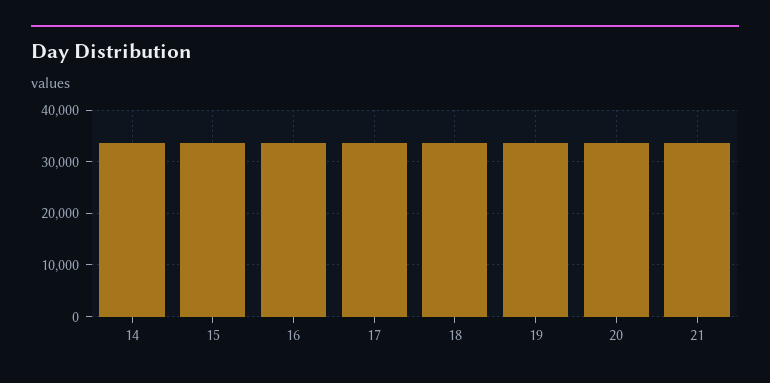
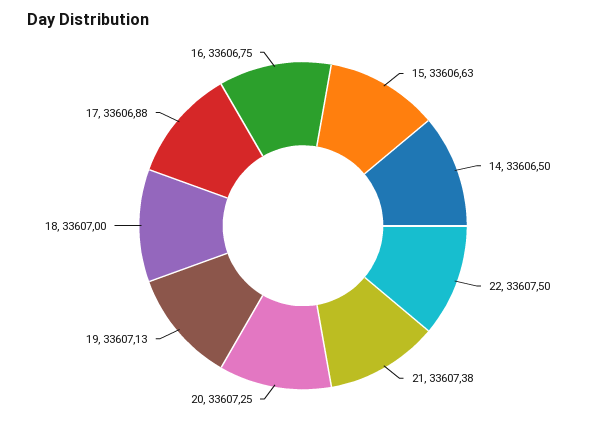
22: none -> 33607.5

